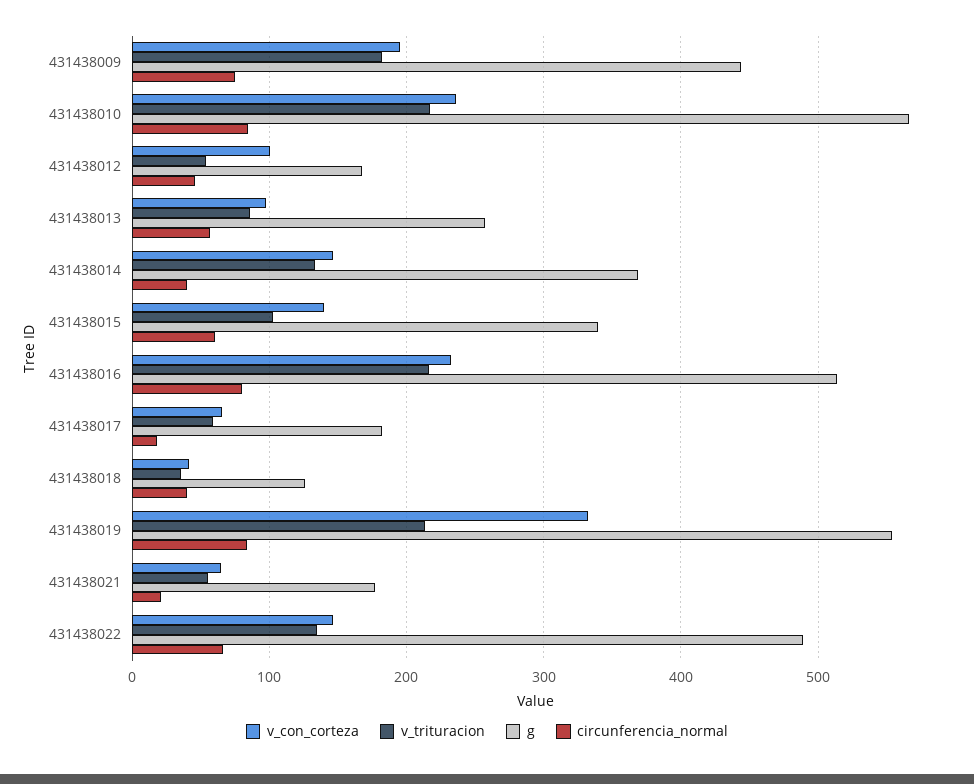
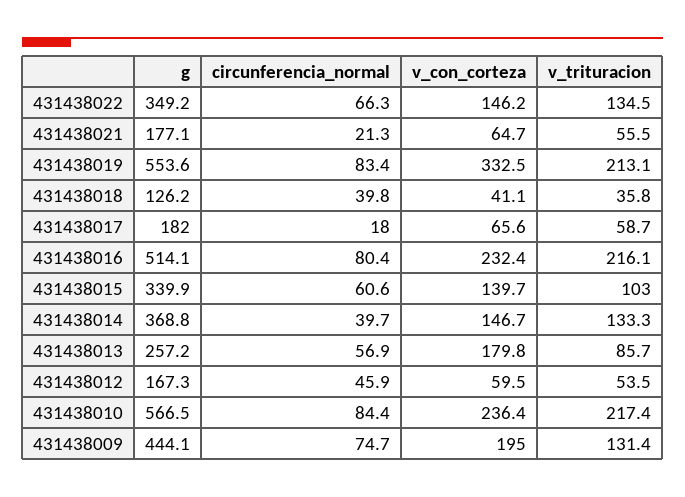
v_trituracion, 431438009: 180 -> 131.4
v_con_corteza, 431438012: 100 -> 59.5
v_con_corteza, 431438013: 100 -> 179.8
g, 431438022: 490 -> 349.2

